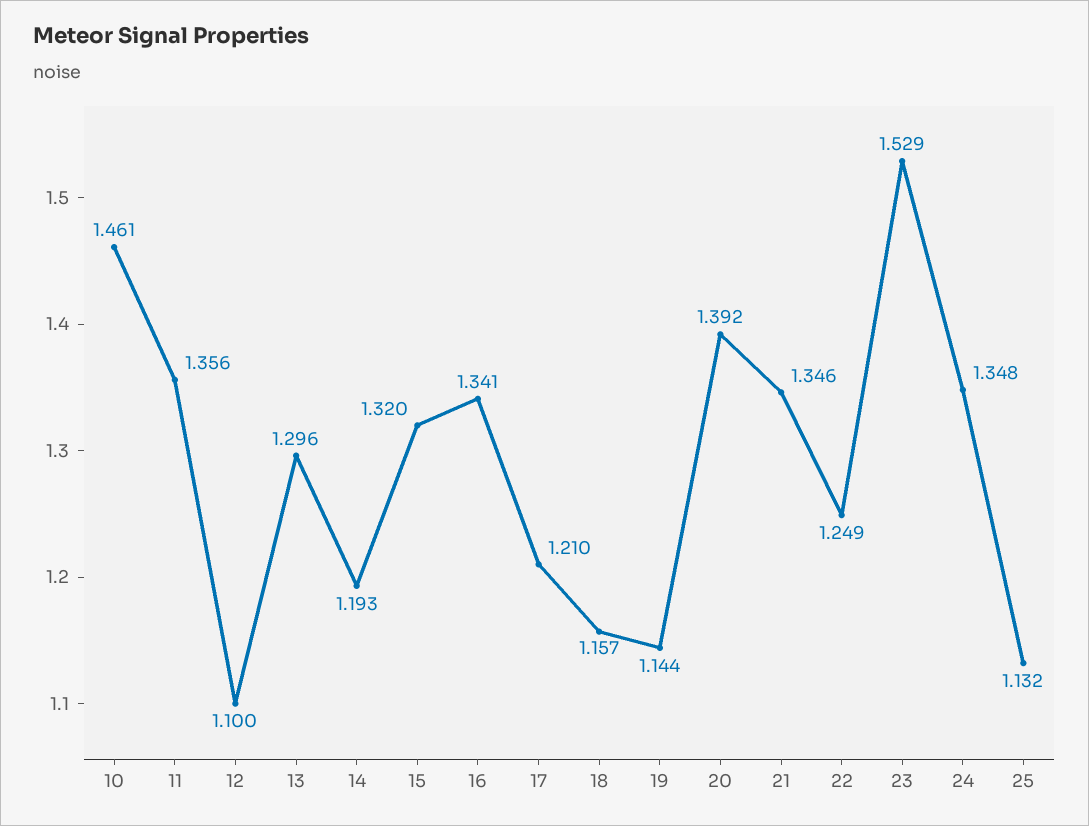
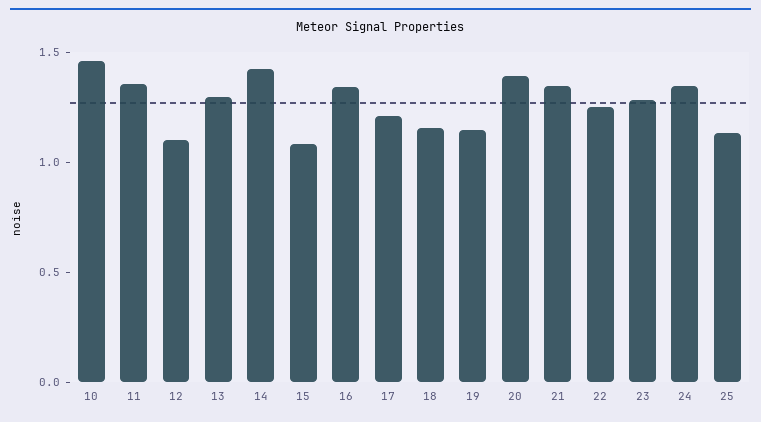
14: 1.193 -> 1.4
15: 1.32 -> 1.1
23: 1.529 -> 1.3

